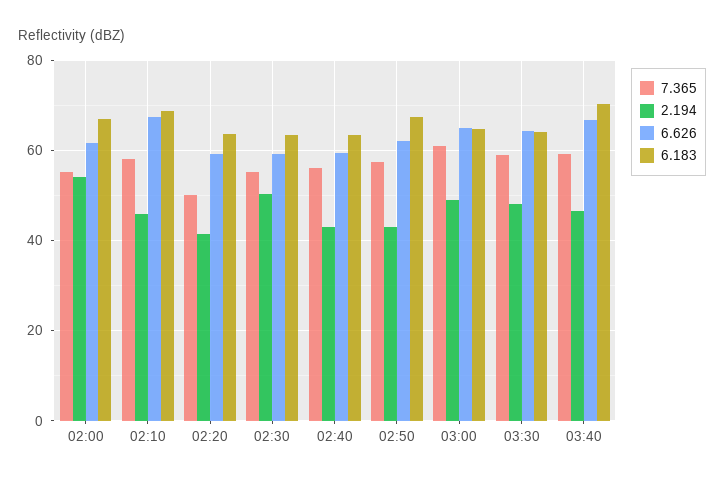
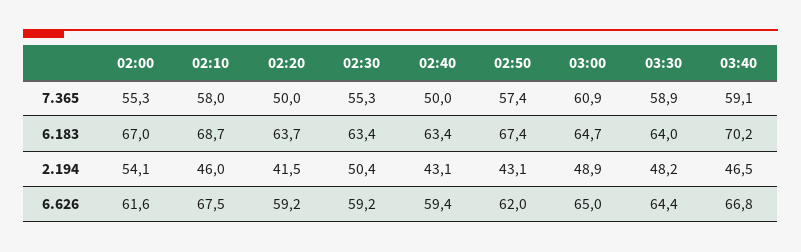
7.365, 02:40: 56 -> 50

